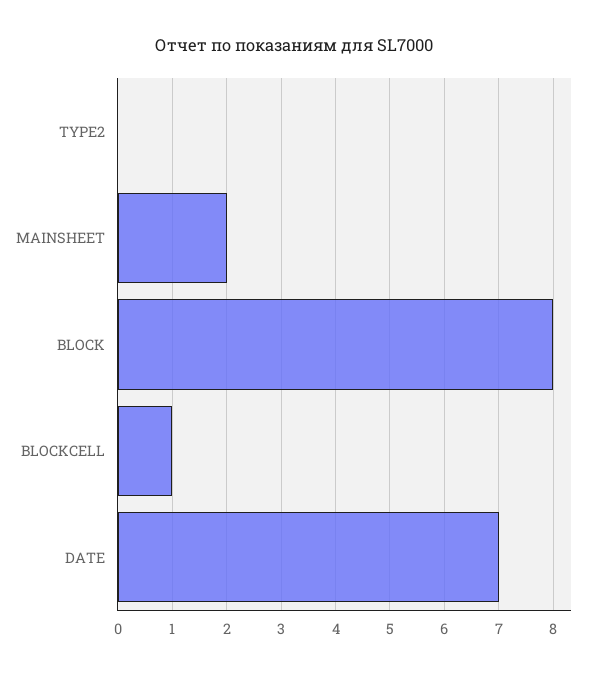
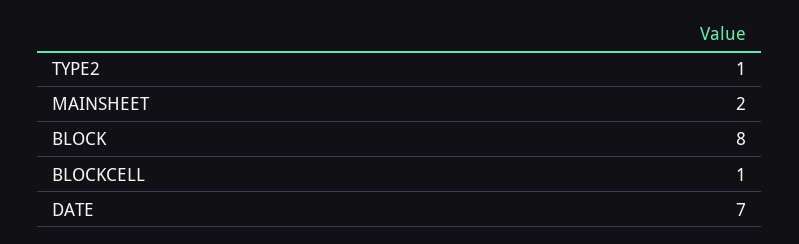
TYPE2: 0 -> 1

